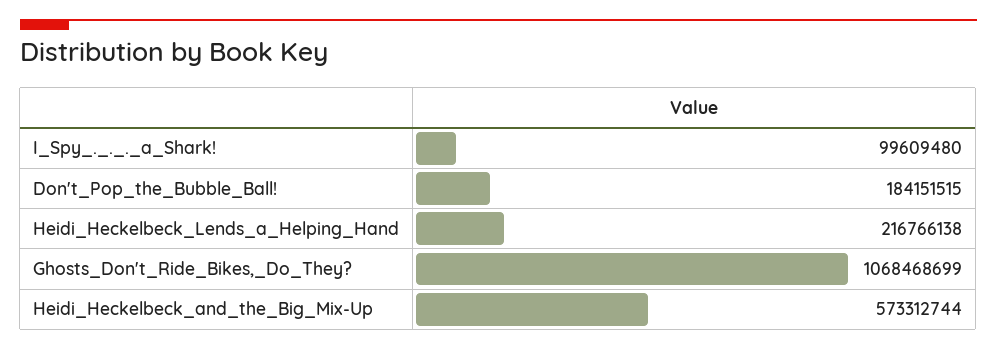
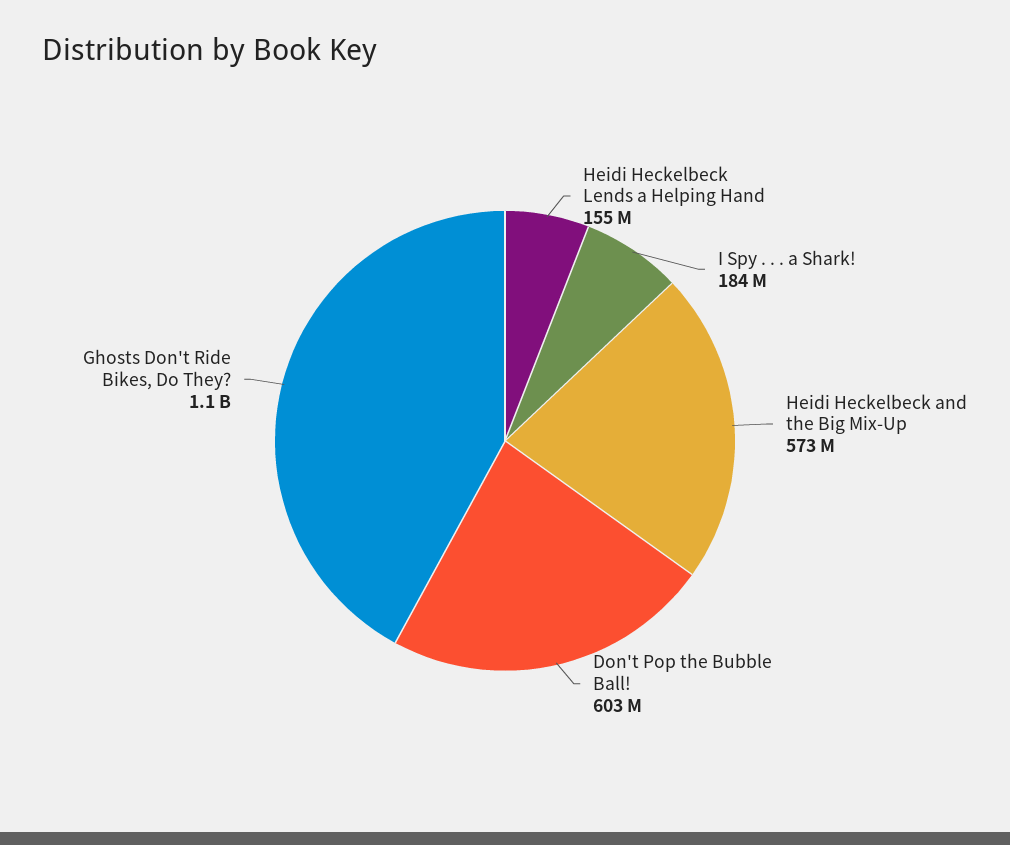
I_Spy_._._._a_Shark!: 99609480 -> 184000000
Don't_Pop_the_Bubble_Ball!: 184151515 -> 603000000
Heidi_Heckelbeck_Lends_a_Helping_Hand: 216766138 -> 155000000

